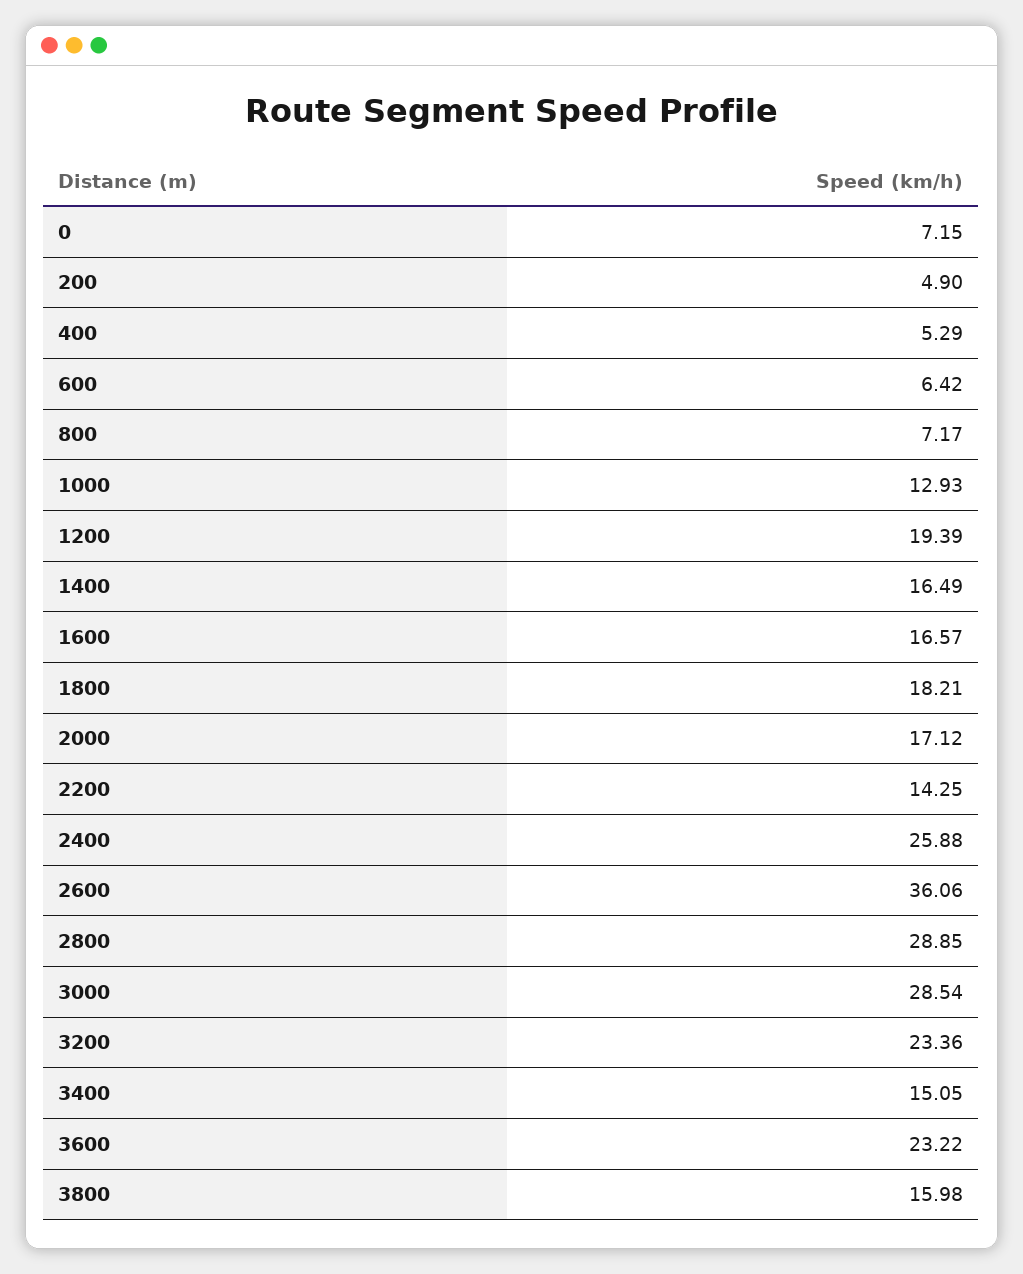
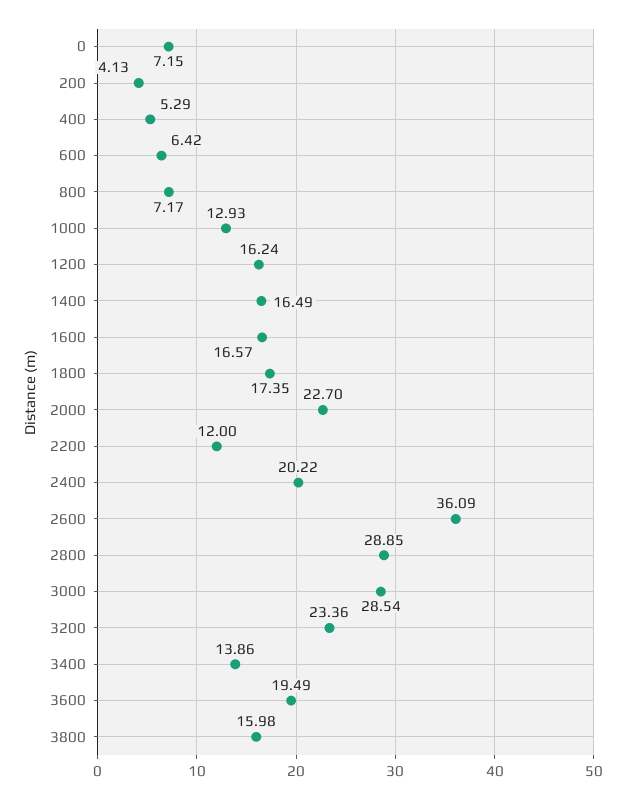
200: 4.9 -> 4.13
1200: 19.39 -> 16.24
1800: 18.21 -> 17.35
2000: 17.12 -> 22.7
2200: 14.25 -> 12
2400: 25.88 -> 20.22
2600: 36.06 -> 36.09
3400: 15.05 -> 13.86
3600: 23.22 -> 19.49

